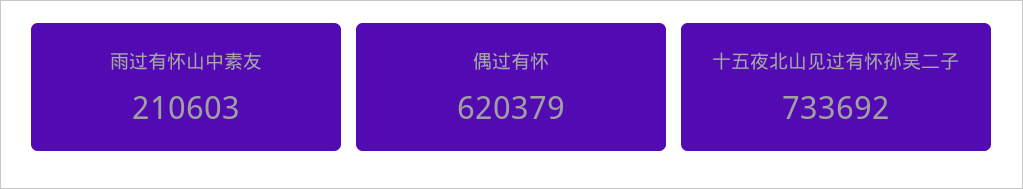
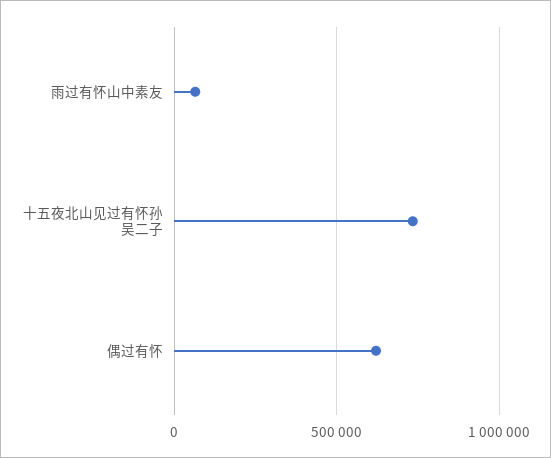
雨过有怀山中素友: 210603 -> 50000

